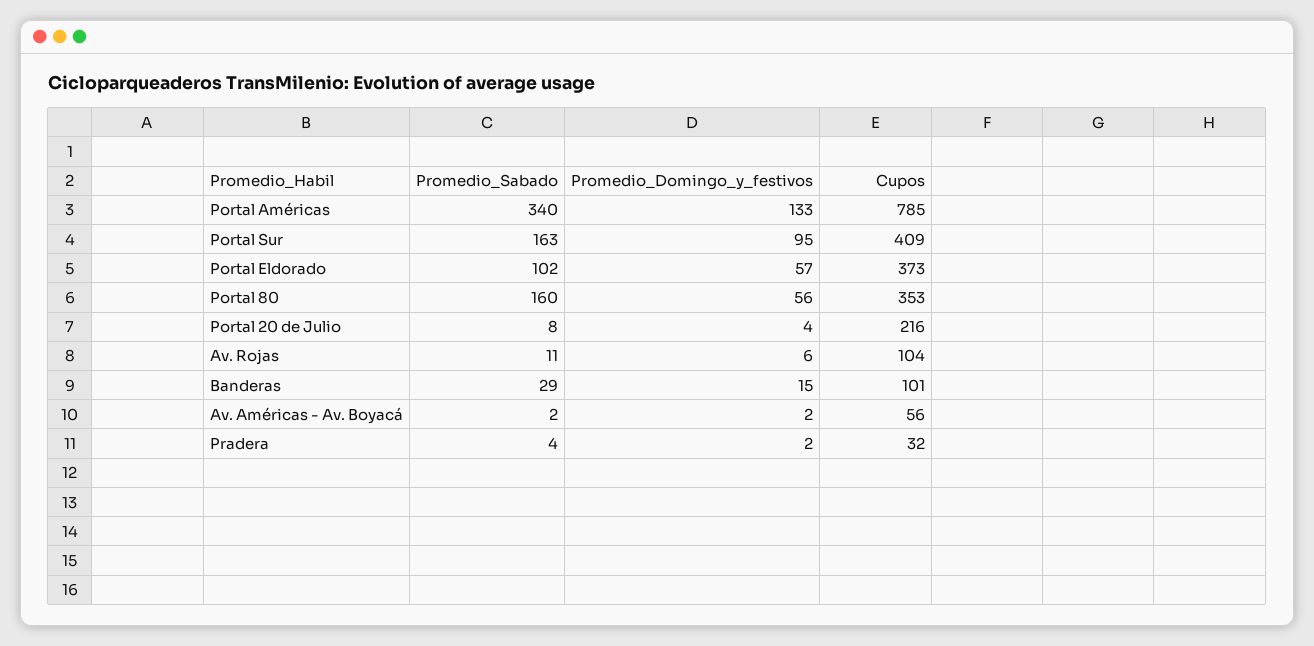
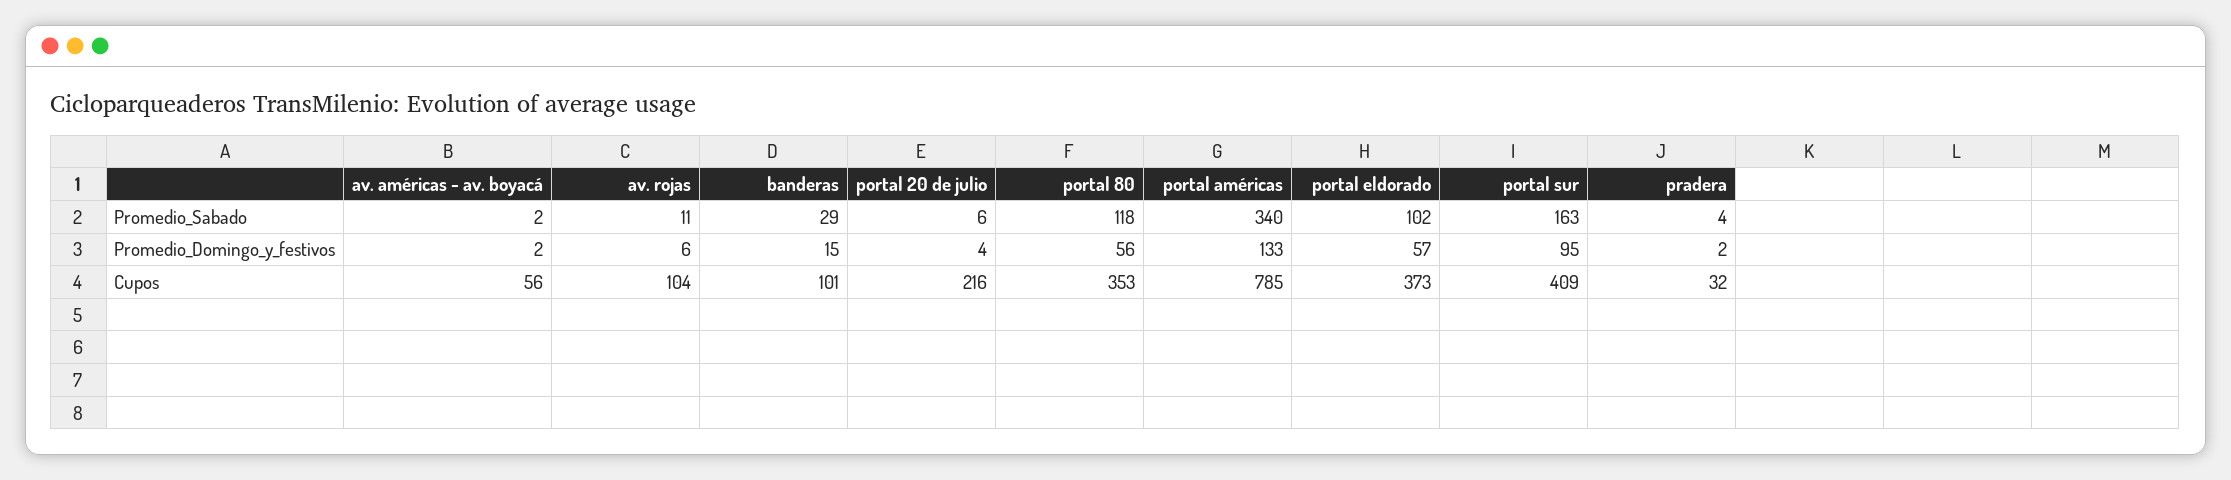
Promedio_Sabado, Portal 80: 160 -> 118
Promedio_Sabado, Portal 20 de Julio: 8 -> 6

